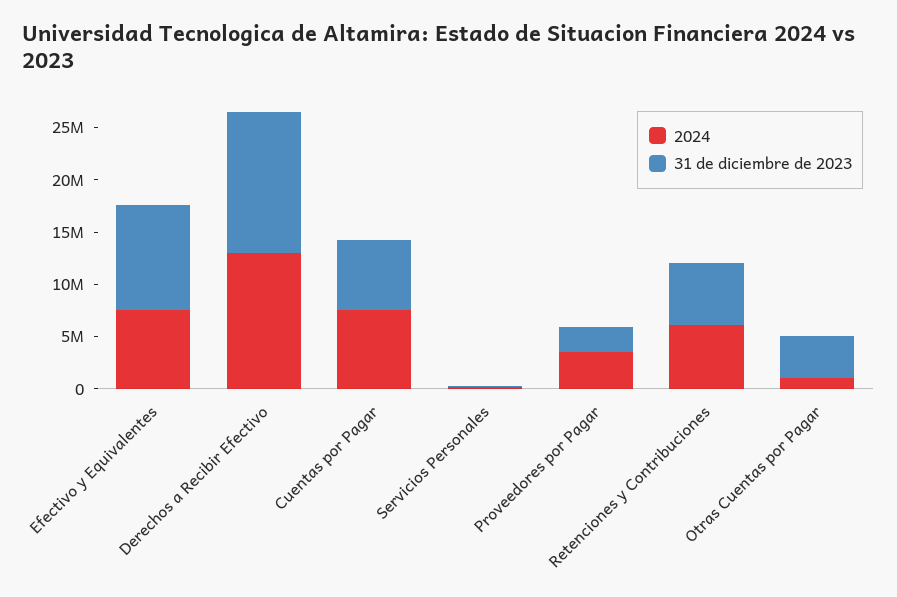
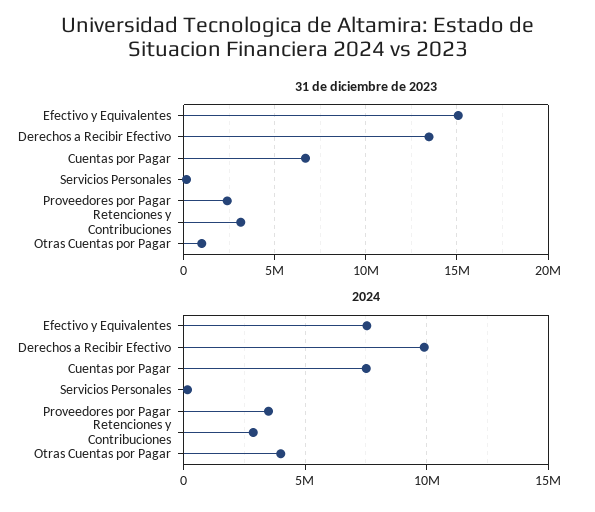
31 de diciembre de 2023, Efectivo y Equivalentes: 10000000 -> 15000000
2024, Derechos a Recibir Efectivo: 13000000 -> 10000000
2024, Retenciones y Contribuciones: 6000000 -> 3000000
31 de diciembre de 2023, Retenciones y Contribuciones: 6000000 -> 3000000
2024, Otras Cuentas por Pagar: 1000000 -> 4000000
31 de diciembre de 2023, Otras Cuentas por Pagar: 4000000 -> 1000000

